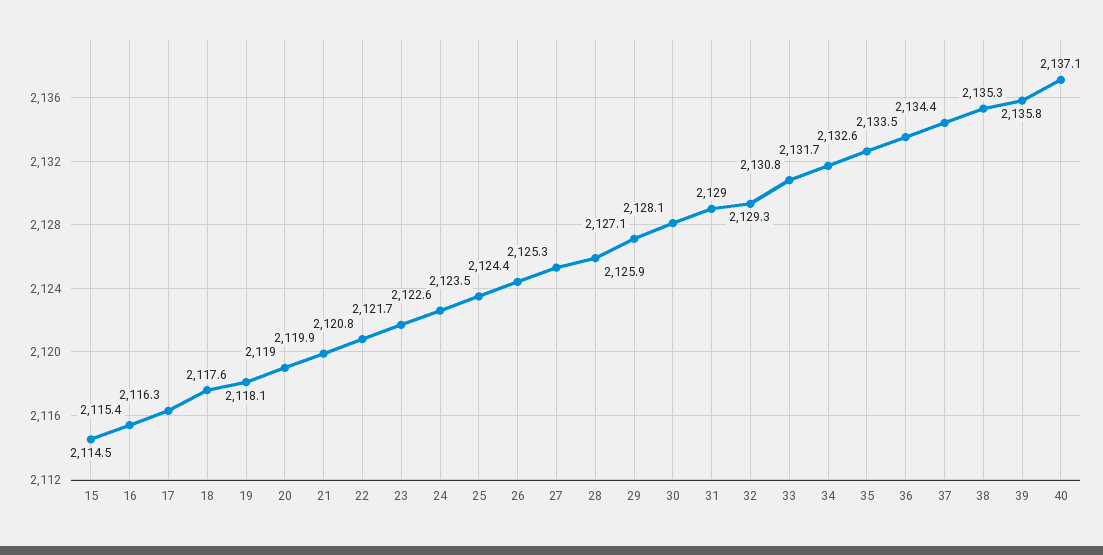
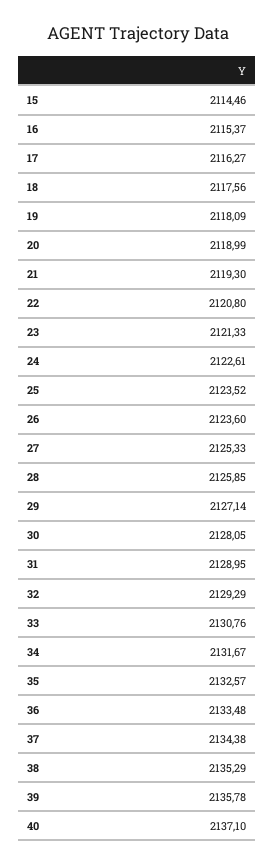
21: 2119.9 -> 2119.3
23: 2121.7 -> 2121.33
26: 2124.4 -> 2123.6

